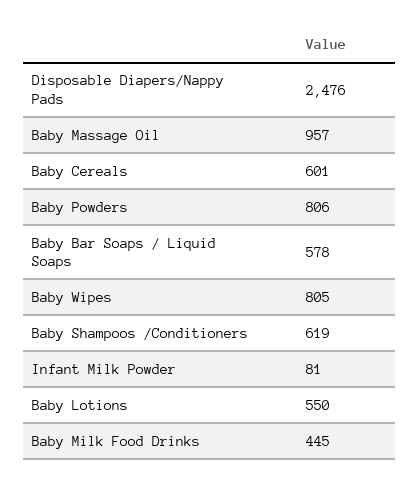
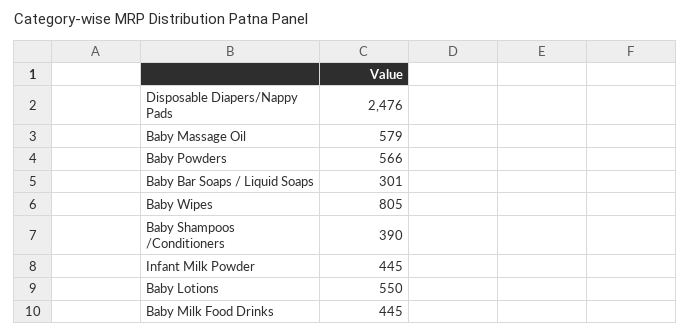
Baby Massage Oil: 957 -> 579
Baby Cereals: 601 -> none
Baby Powders: 806 -> 566
Baby Bar Soaps / Liquid Soaps: 578 -> 301
Baby Shampoos /Conditioners: 619 -> 390
Infant Milk Powder: 81 -> 445

